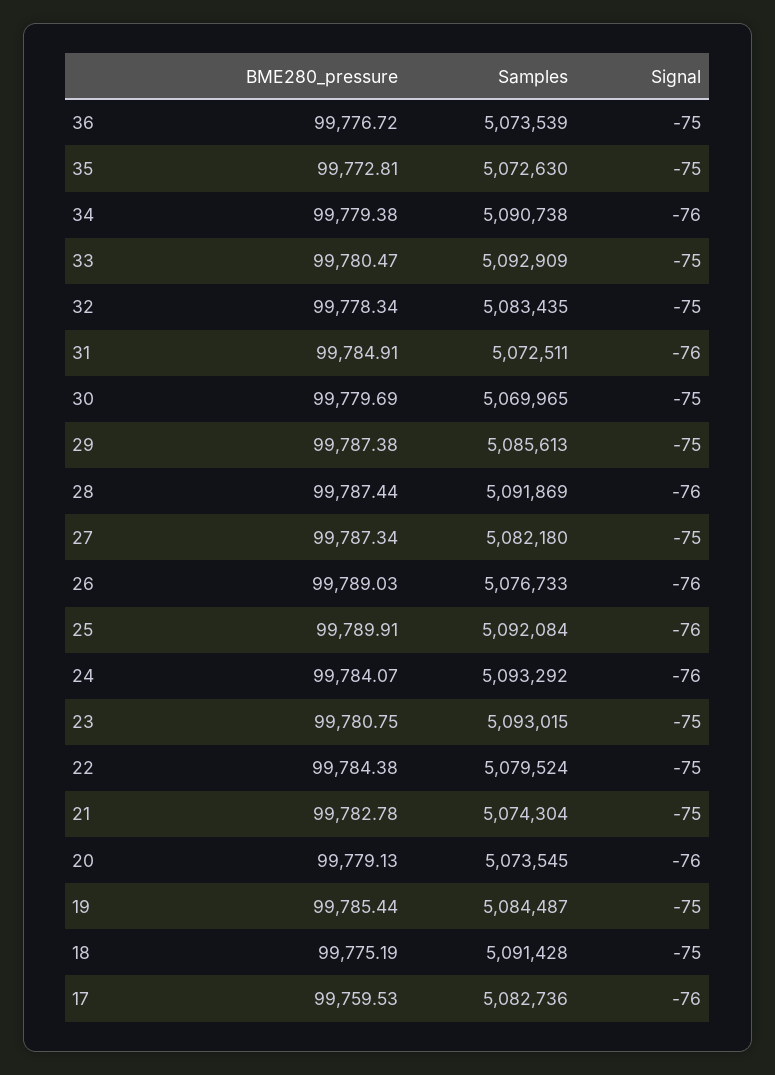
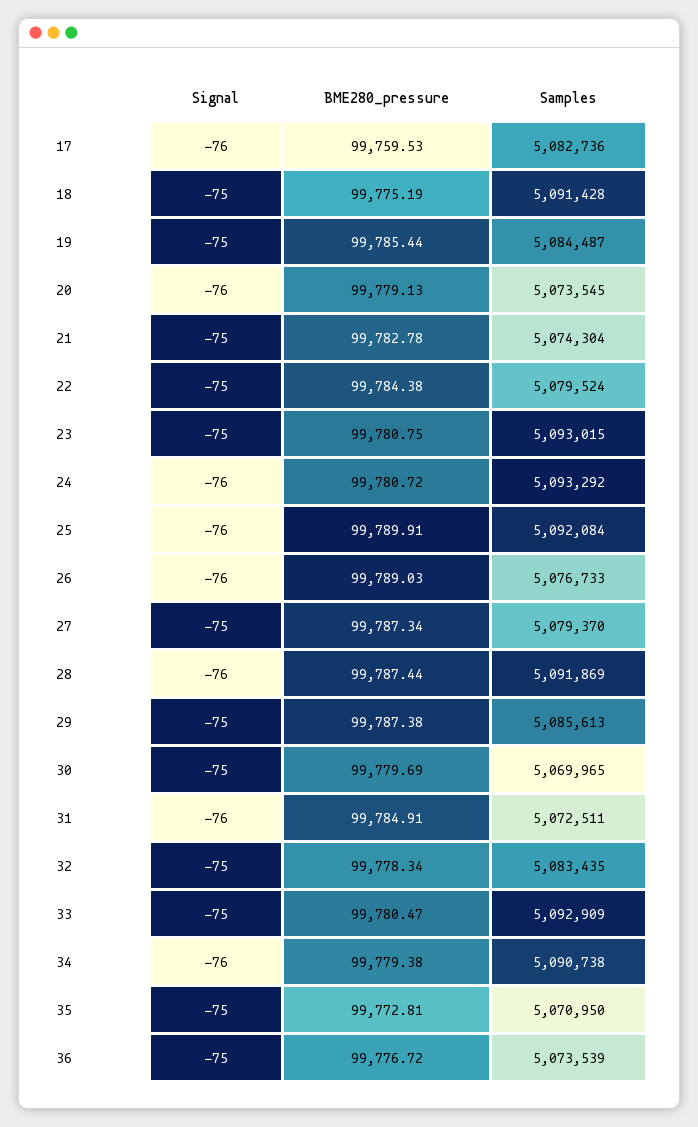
Samples, 35: 5072630 -> 5070950
Samples, 27: 5082180 -> 5079370
BME280_pressure, 24: 99784.07 -> 99780.72

